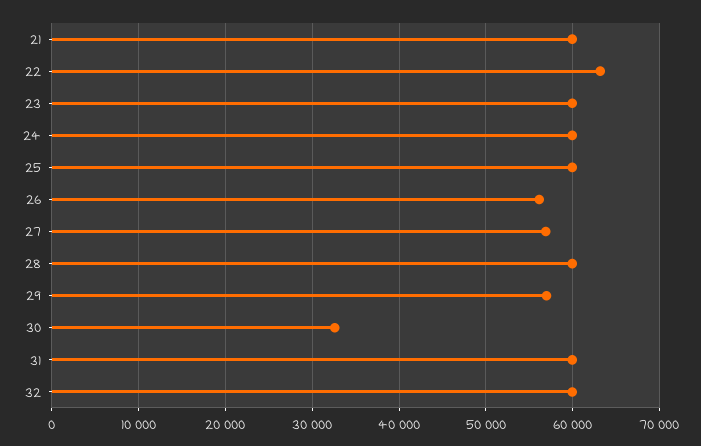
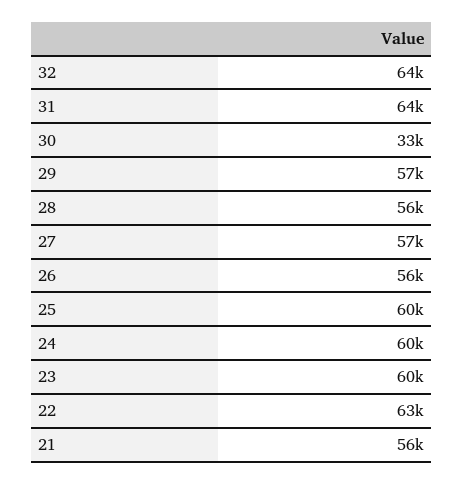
21: 60000 -> 56000
28: 60000 -> 56000
31: 60000 -> 64000
32: 60000 -> 64000

